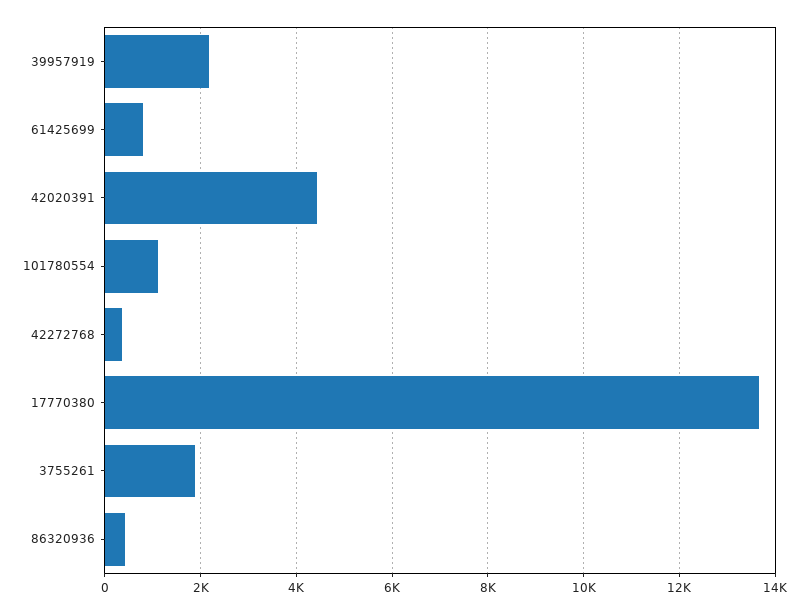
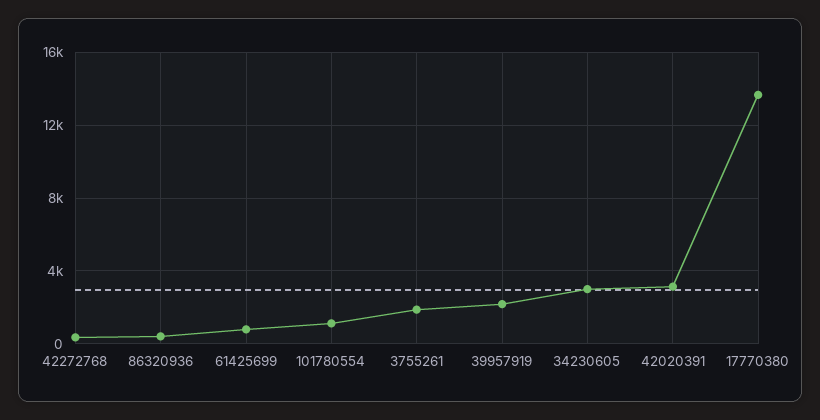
42020391: 4400 -> 3000
34230605: none -> 3000

